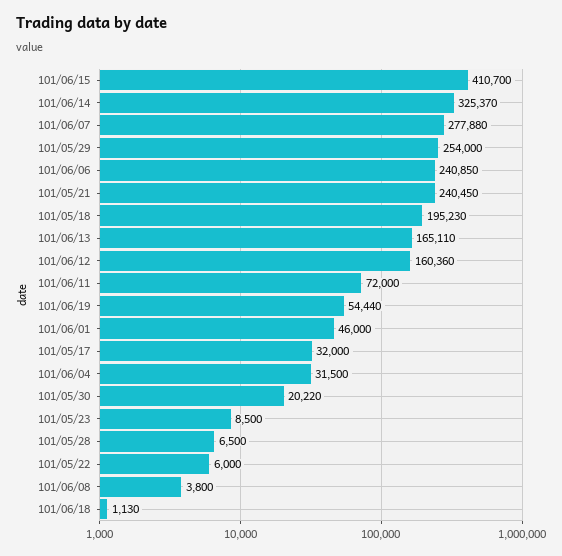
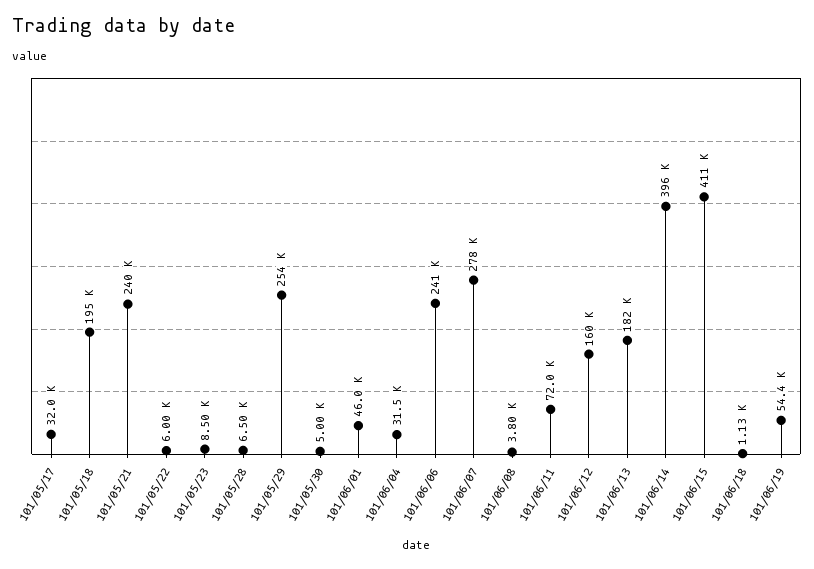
101/06/14: 325370 -> 396000
101/06/13: 165110 -> 182000
101/05/30: 20220 -> 5000

